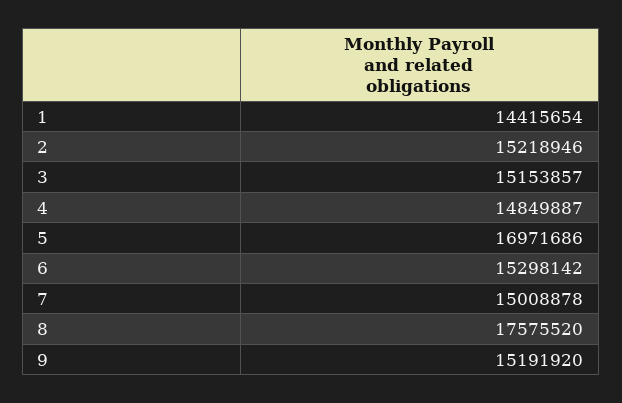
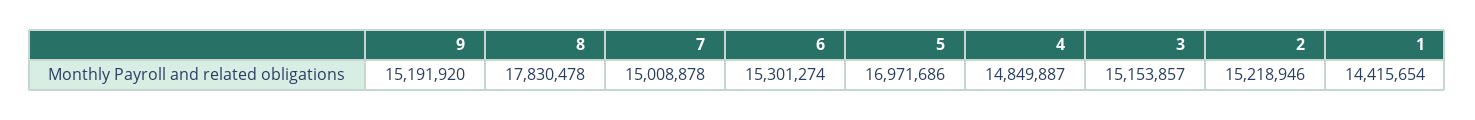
6: 15298142 -> 15301274
8: 17575520 -> 17830478

